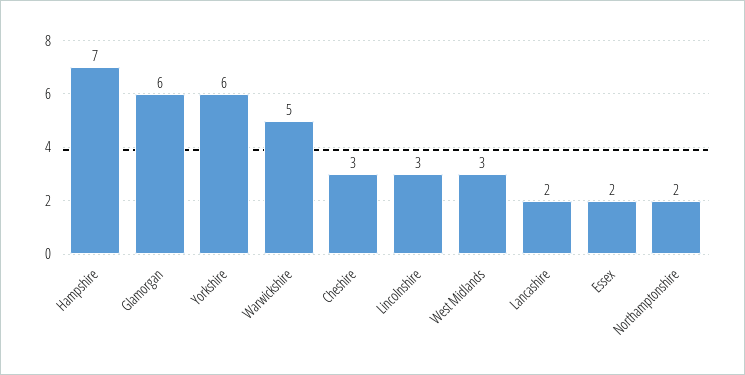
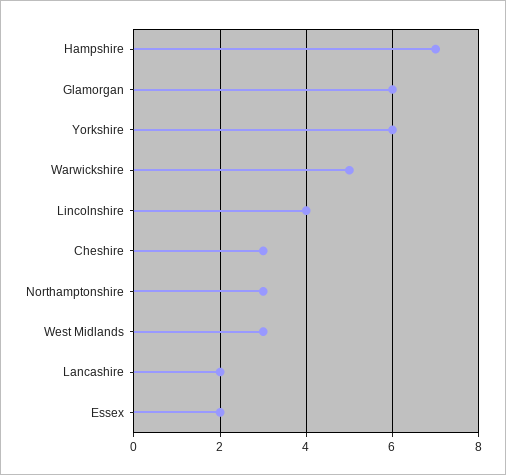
Lincolnshire: 3 -> 4
Northamptonshire: 2 -> 3

